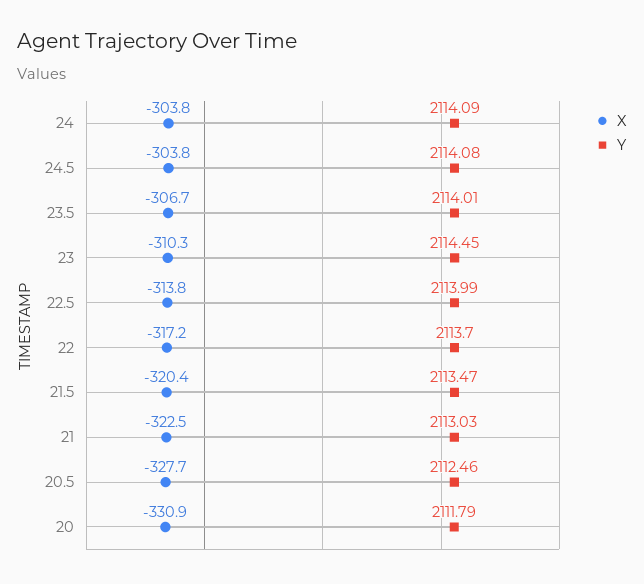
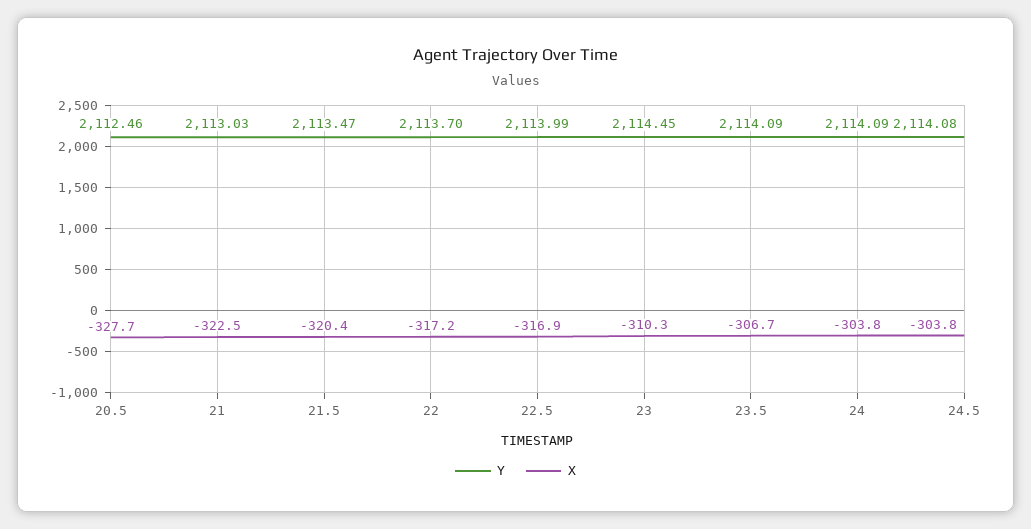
Y, 23.5: 2114.01 -> 2114.09
X, 22.5: -313.8 -> -316.9
X, 20: -330.9 -> none
Y, 20: 2111.79 -> none

